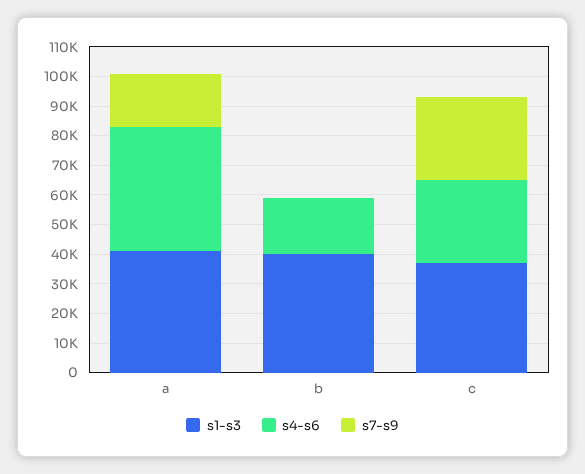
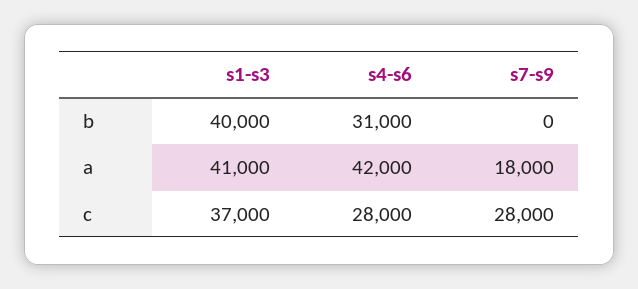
s4-s6, b: 20000 -> 31000

